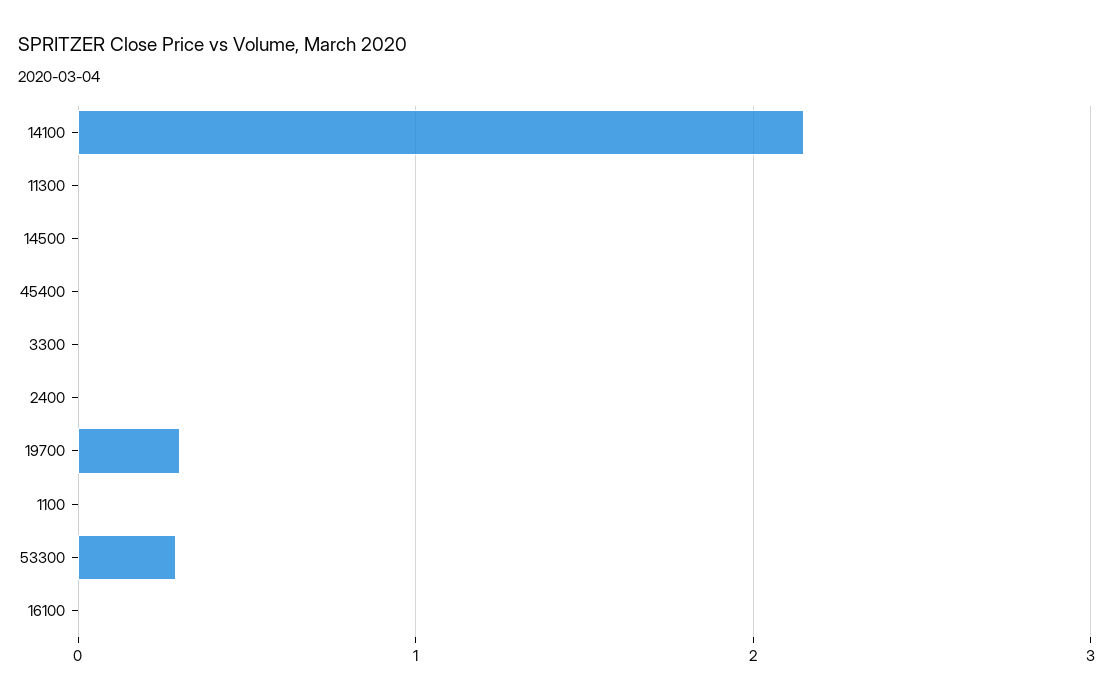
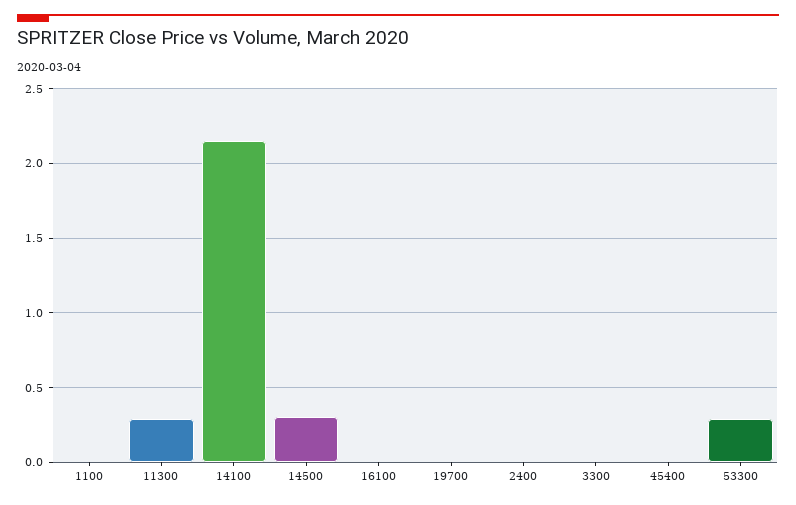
11300: 0 -> 0.3
14500: 0 -> 0.3
19700: 0.3 -> 0

